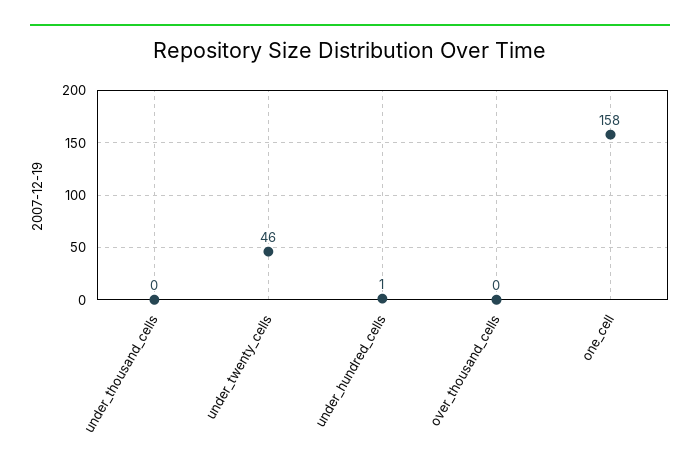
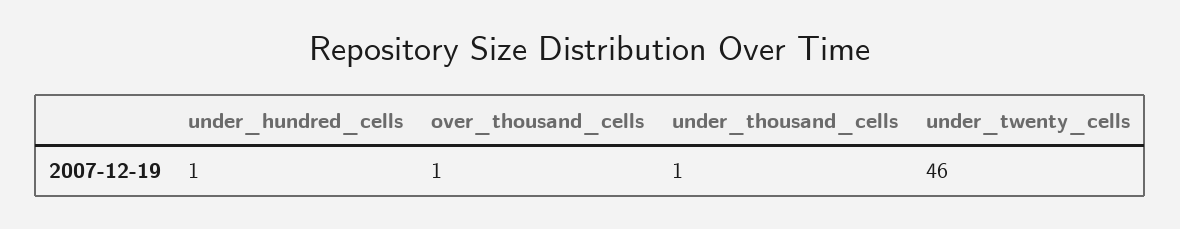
under_thousand_cells: 0 -> 1
over_thousand_cells: 0 -> 1
one_cell: 158 -> none

